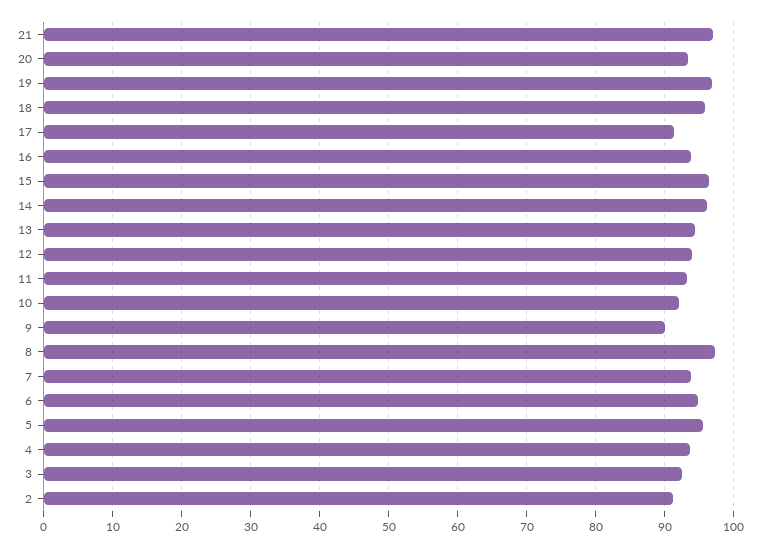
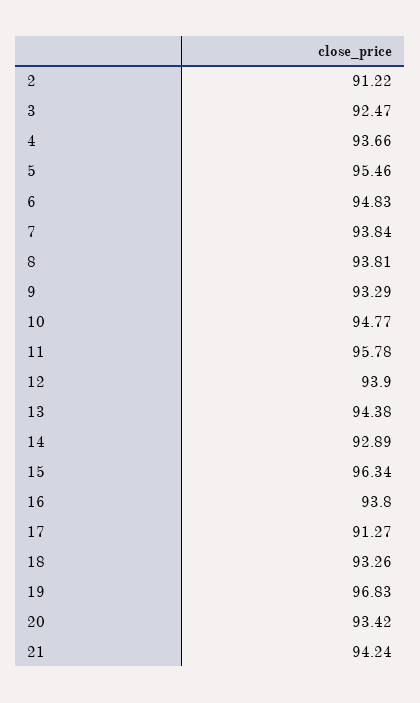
21: 97 -> 94.24
18: 96 -> 93.26
14: 96 -> 92.89
11: 93 -> 95.78
10: 92 -> 94.77
9: 90 -> 93.29
8: 97 -> 93.81

